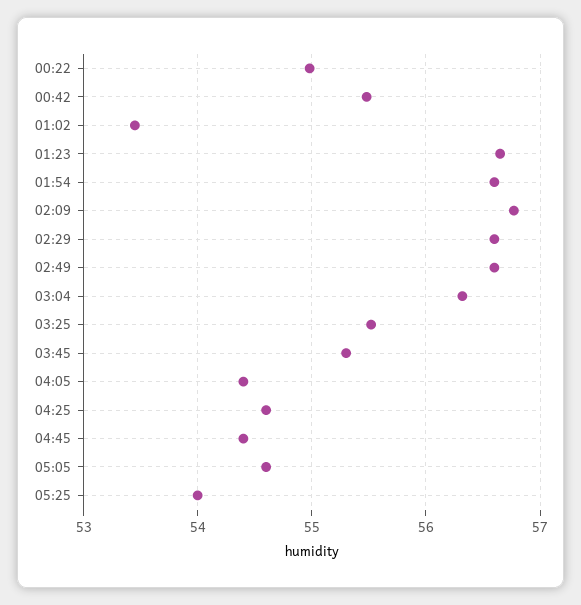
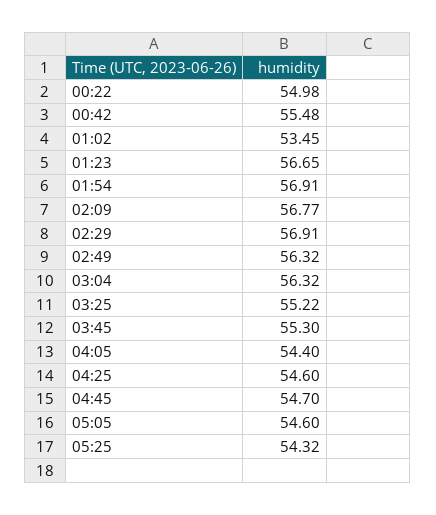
01:54: 56.6 -> 56.91
02:29: 56.6 -> 56.91
02:49: 56.6 -> 56.32
03:25: 55.5 -> 55.22
04:45: 54.4 -> 54.7
05:25: 54 -> 54.32

